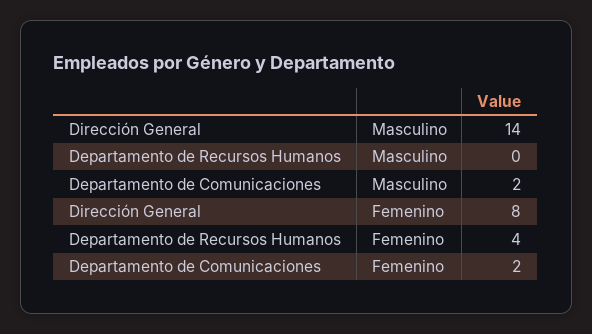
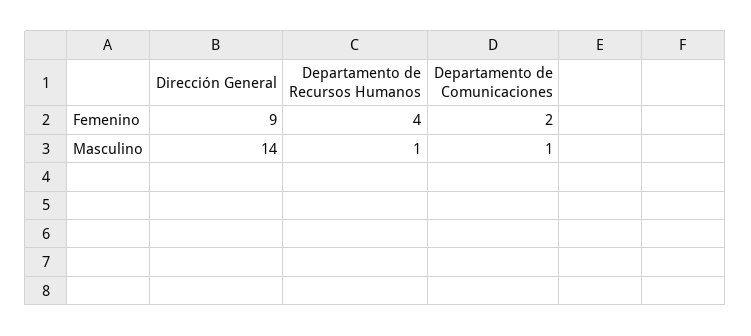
Departamento de Recursos Humanos, Masculino: 0 -> 1
Departamento de Comunicaciones, Masculino: 2 -> 1
Dirección General, Femenino: 8 -> 9

